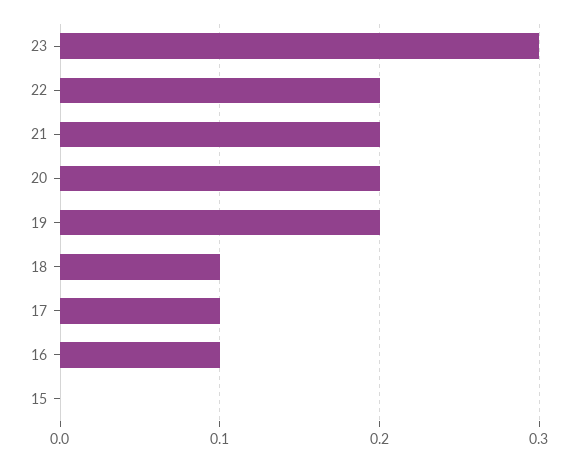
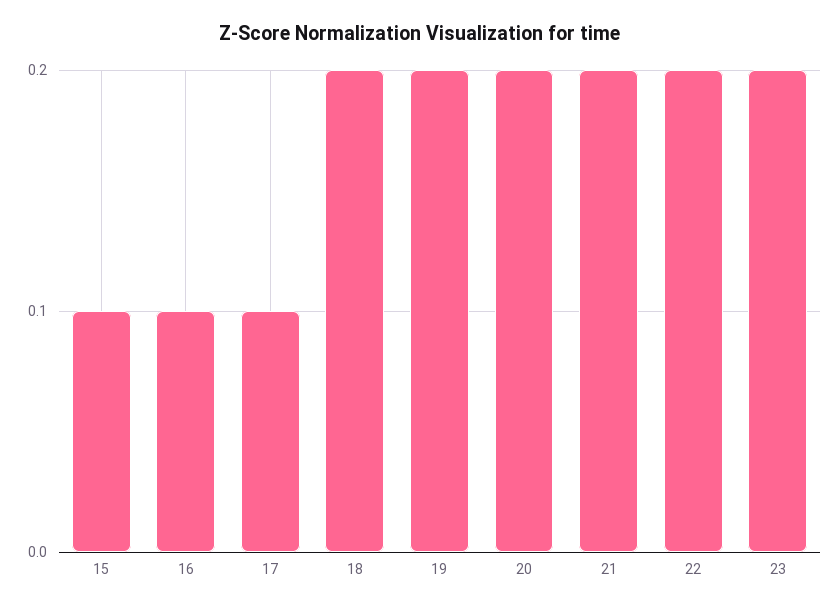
23: 0.3 -> 0.2
18: 0.1 -> 0.2
15: 0 -> 0.1

